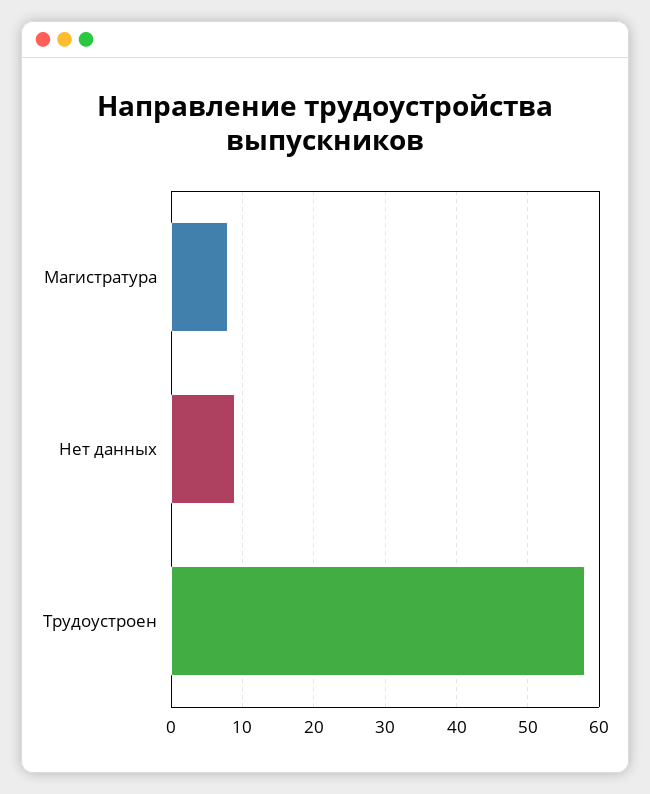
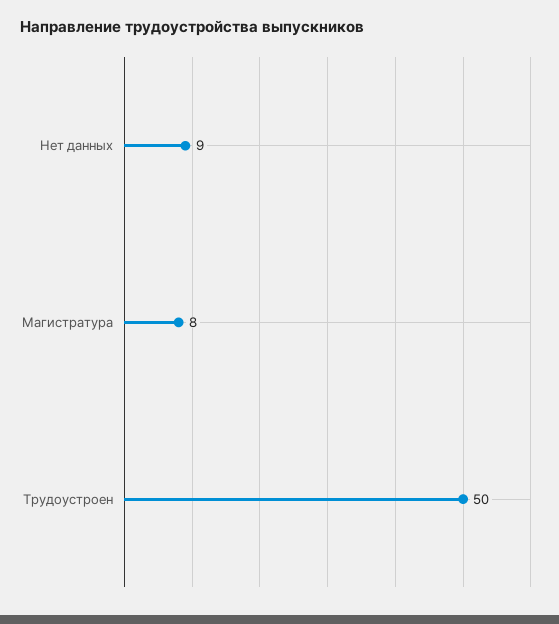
Трудоустроен: 58 -> 50

